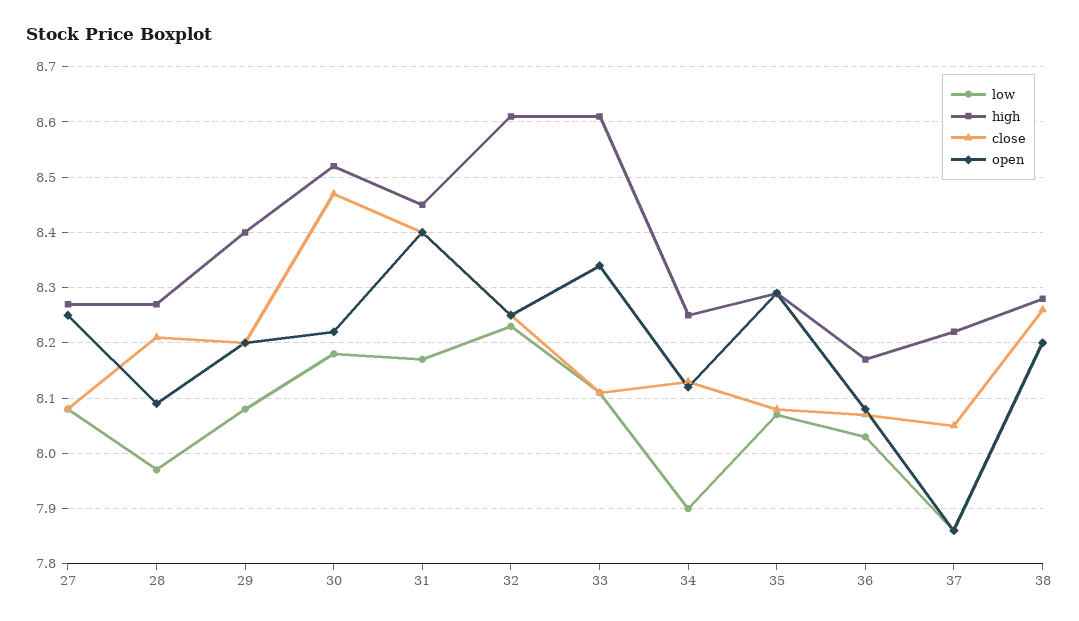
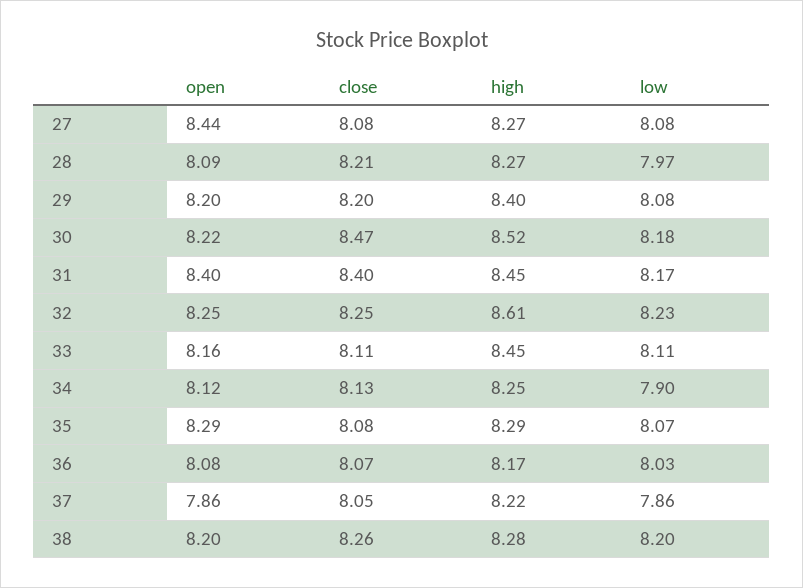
open, 27: 8.25 -> 8.44
high, 33: 8.6 -> 8.45
open, 33: 8.35 -> 8.16

